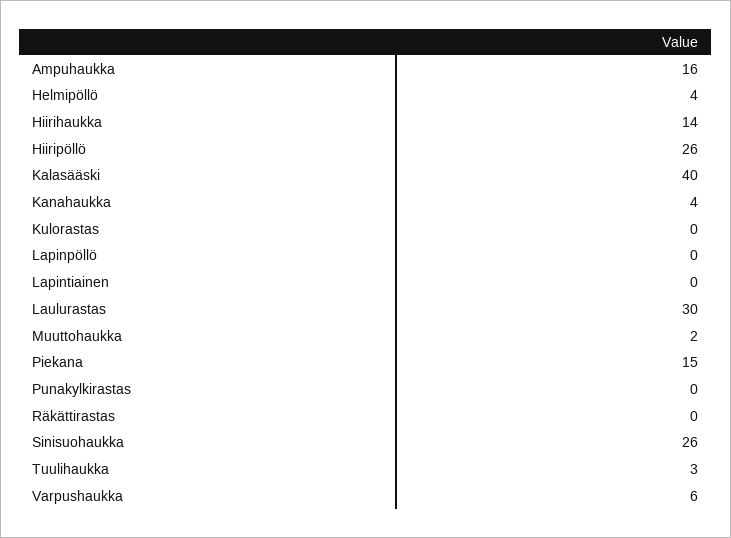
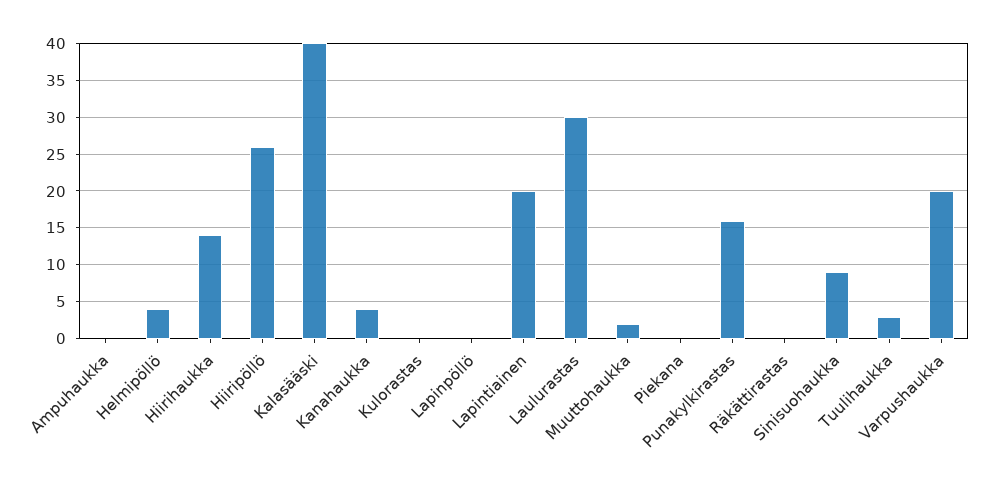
Ampuhaukka: 16 -> 0
Lapintiainen: 0 -> 20
Piekana: 15 -> 0
Punakylkirastas: 0 -> 16
Sinisuohaukka: 26 -> 9
Varpushaukka: 6 -> 20

